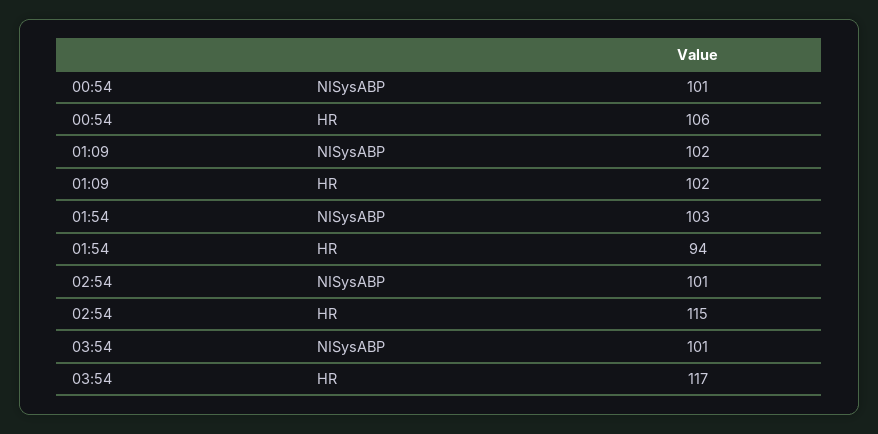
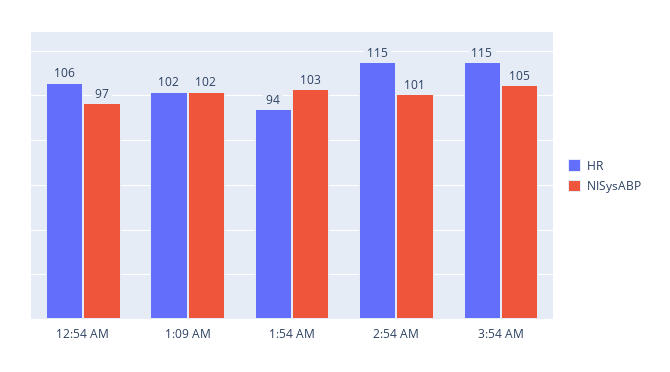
NISysABP, 00:54: 101 -> 97
NISysABP, 03:54: 101 -> 105
HR, 03:54: 117 -> 115

